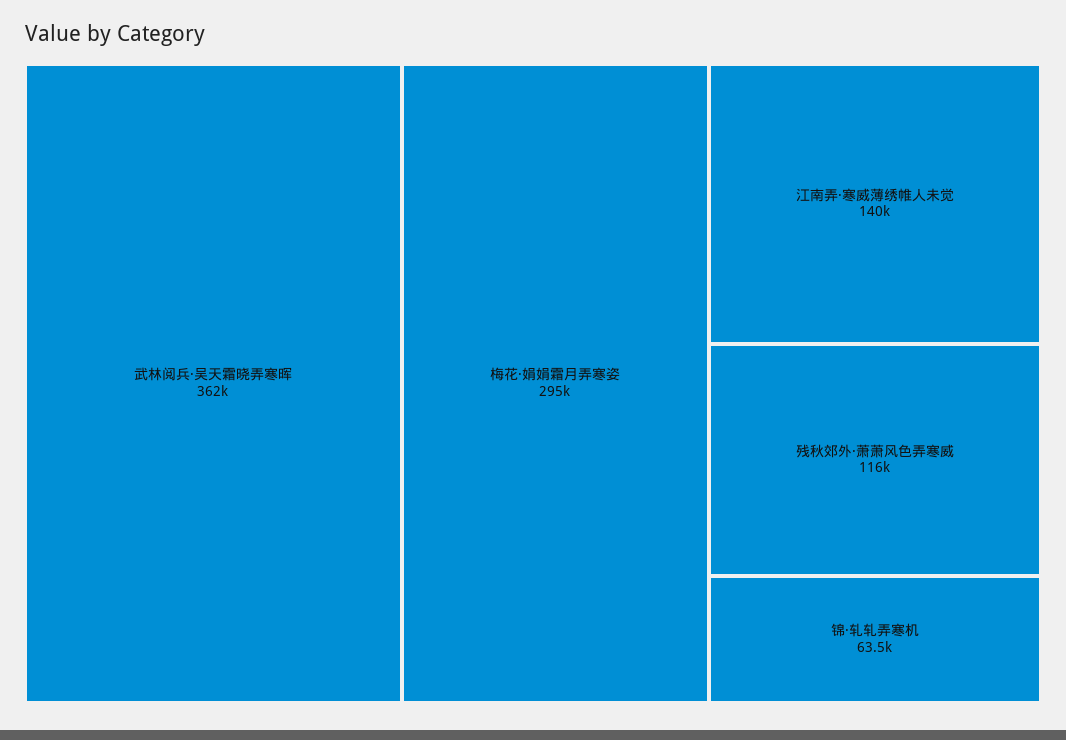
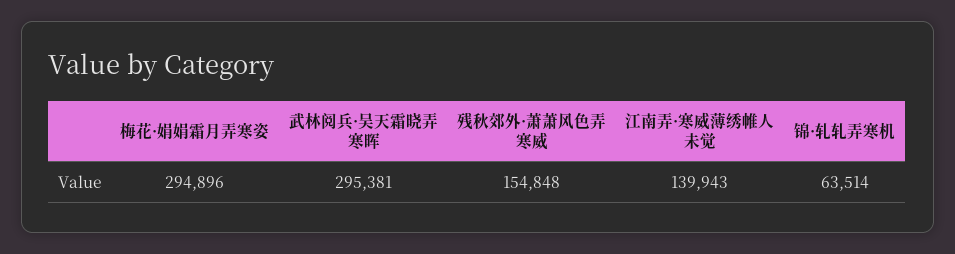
武林阅兵·吴天霜晓弄寒晖: 362000 -> 295381
残秋郊外·萧萧风色弄寒威: 116000 -> 154848

